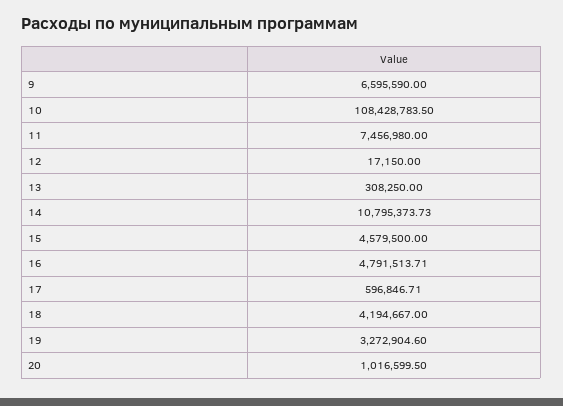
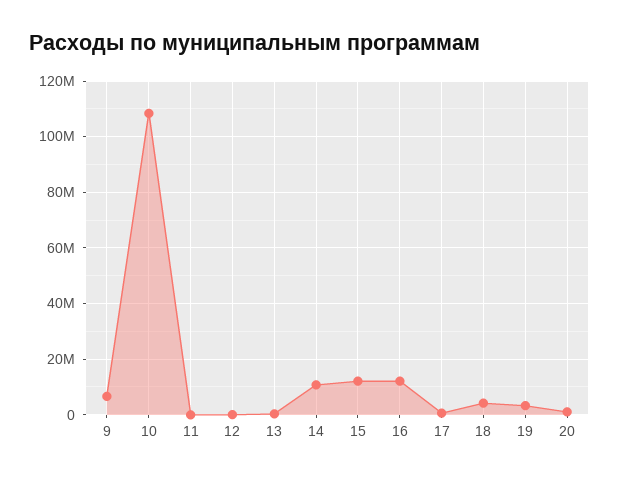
11: 7456980 -> 0
15: 4579500 -> 12500000
16: 4791513.71 -> 12500000

